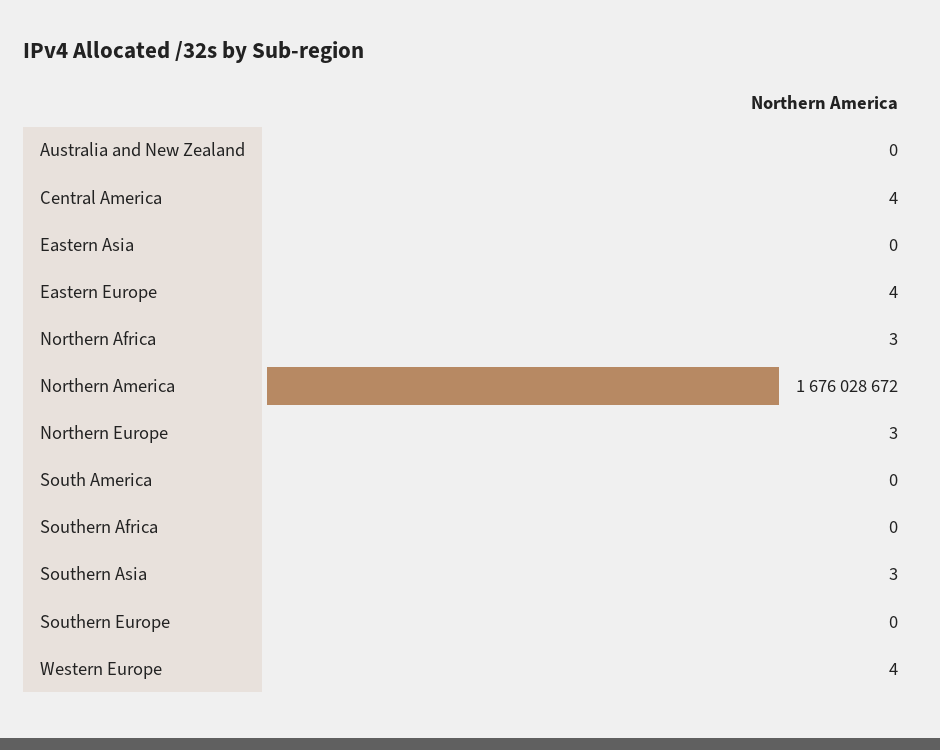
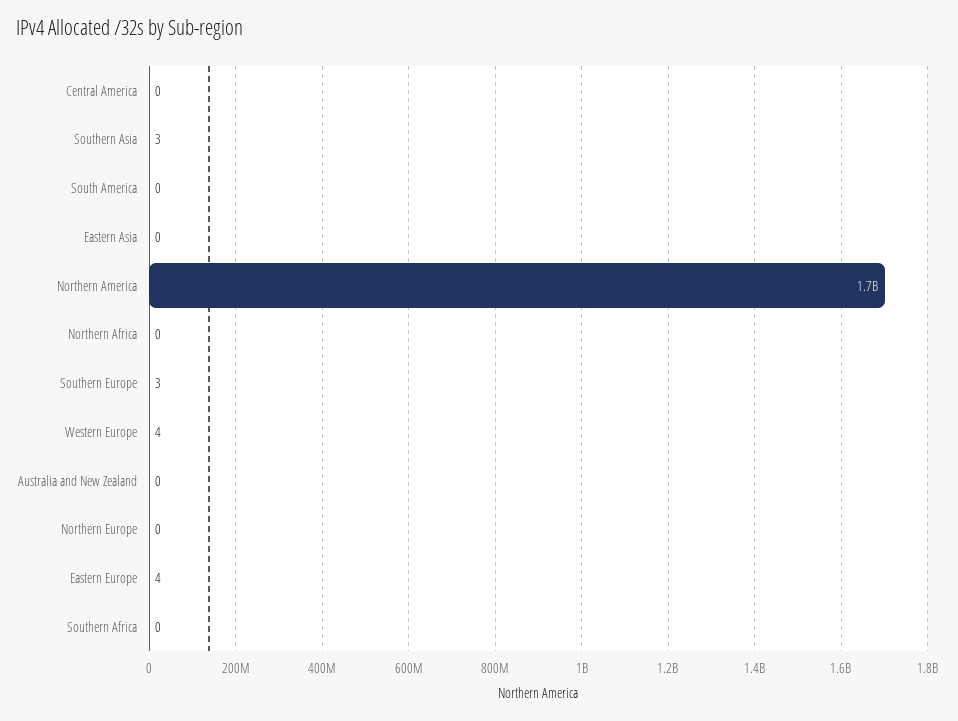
Central America: 4 -> 0
Northern Africa: 3 -> 0
Northern Europe: 3 -> 0
Southern Europe: 0 -> 3

